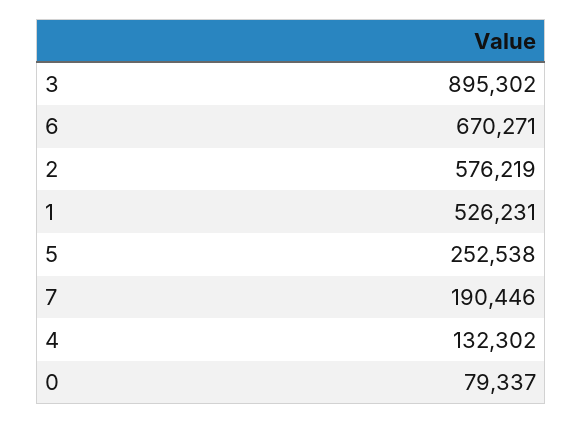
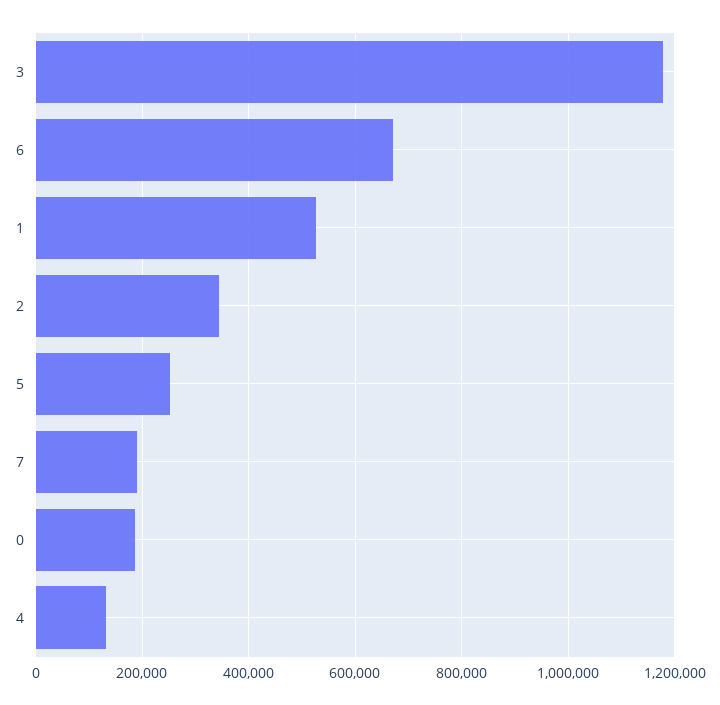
3: 895302 -> 1180000
2: 576219 -> 340000
0: 79337 -> 180000

